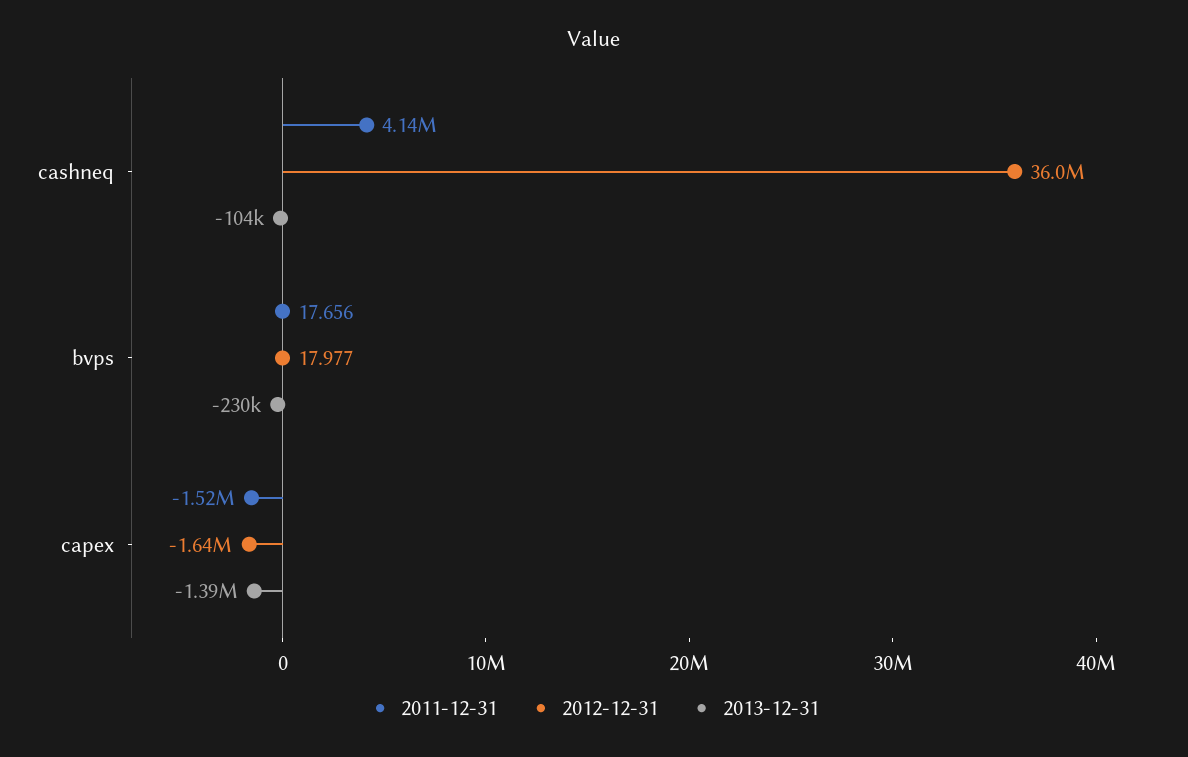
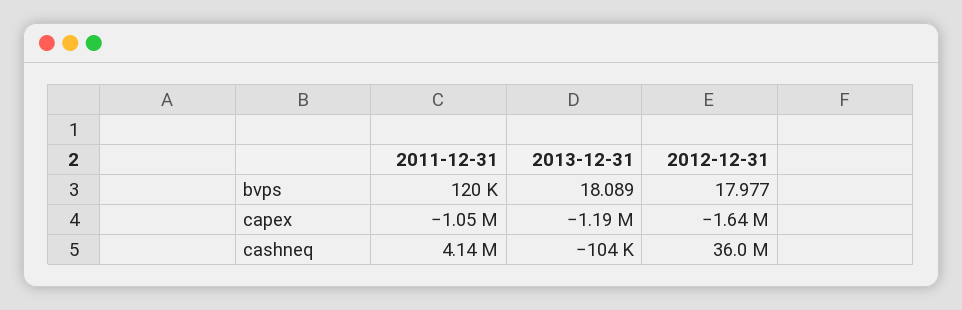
2011-12-31, bvps: 17.656 -> 120000
2013-12-31, bvps: -230000 -> 18.089
2011-12-31, capex: -1520000 -> -1050000
2013-12-31, capex: -1390000 -> -1190000

